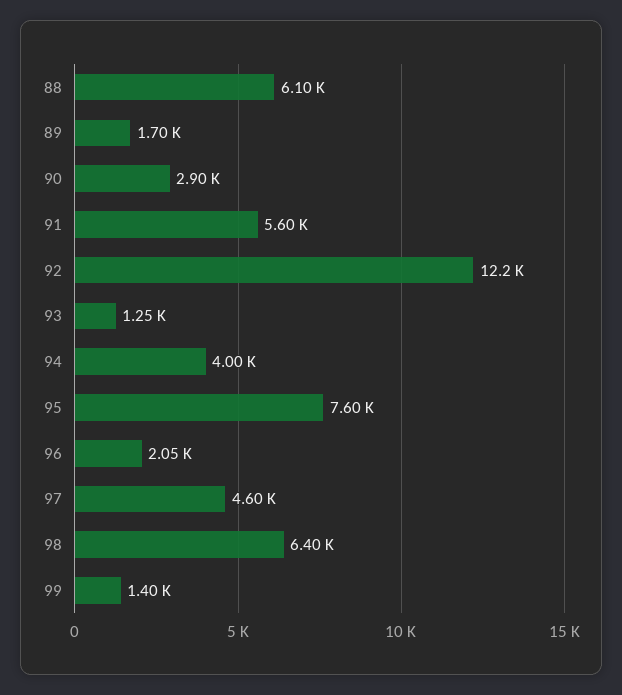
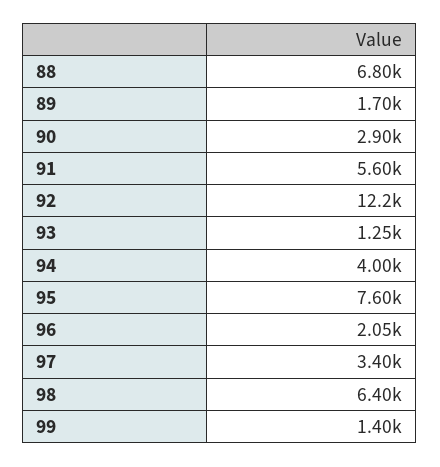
88: 6100 -> 6800
97: 4600 -> 3400

